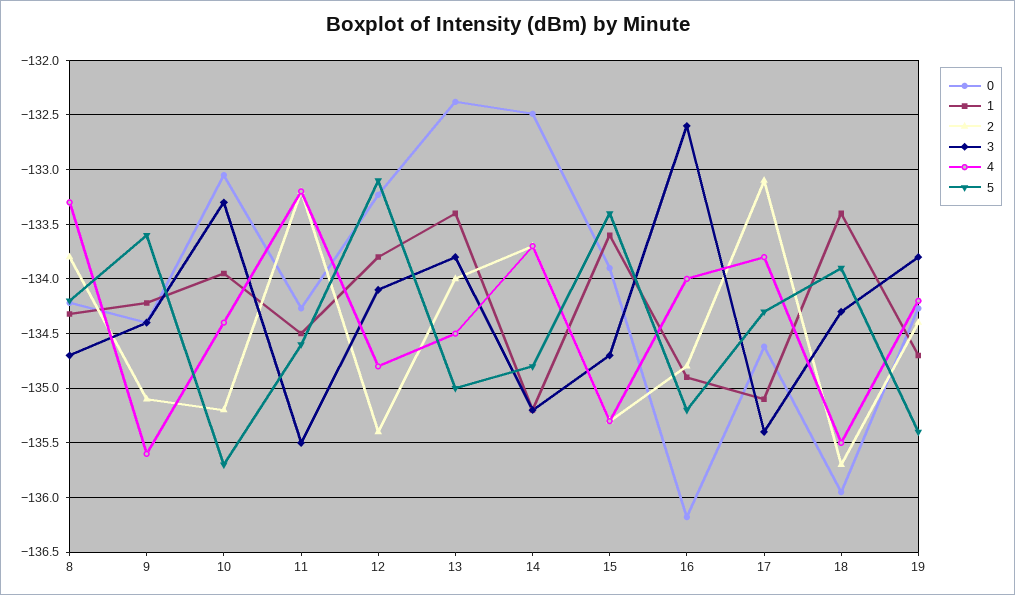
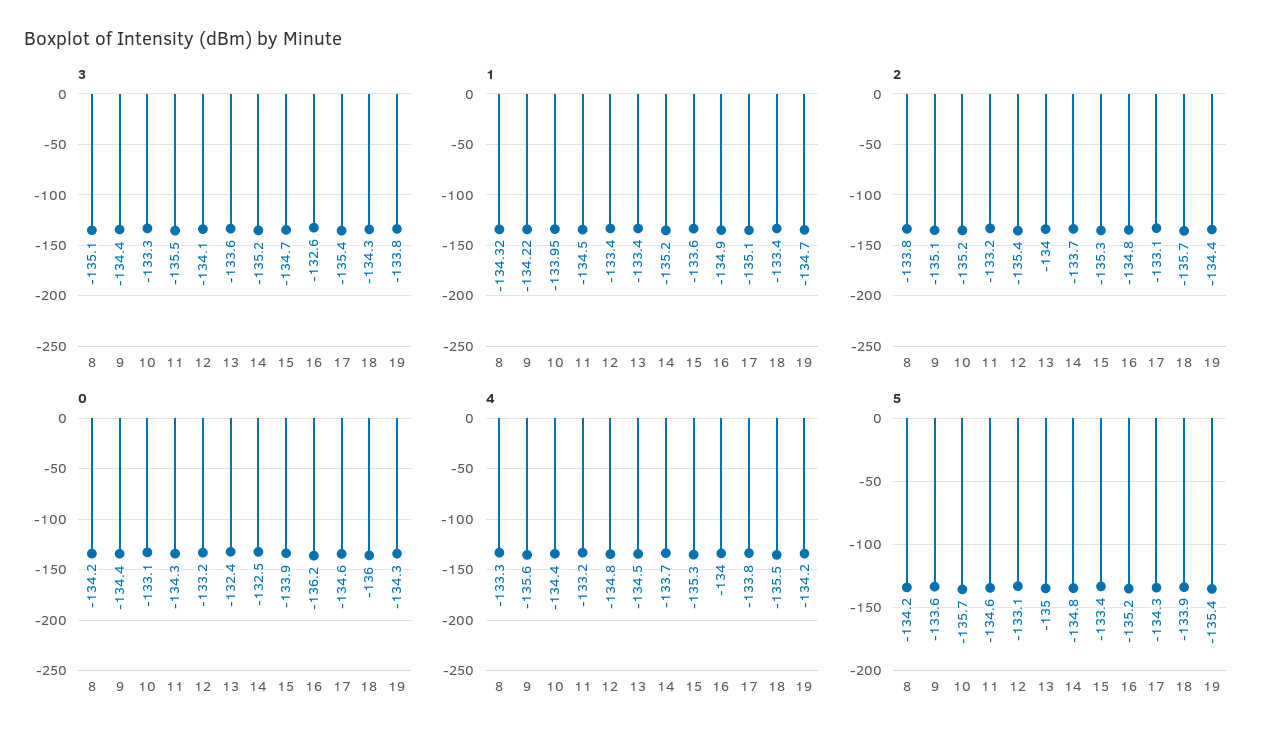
3, 8: -134.7 -> -135.1
1, 12: -133.8 -> -133.4
3, 13: -133.8 -> -133.6

